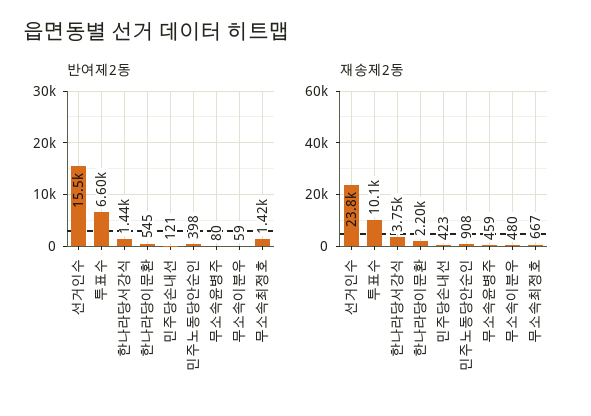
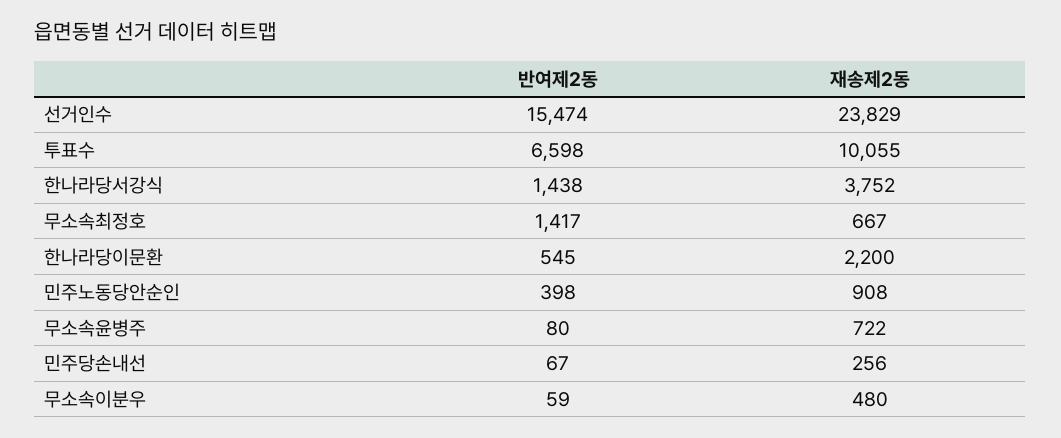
반여제2동, 민주당손내선: 121 -> 67
재송제2동, 민주당손내선: 423 -> 256
재송제2동, 무소속윤병주: 459 -> 722

